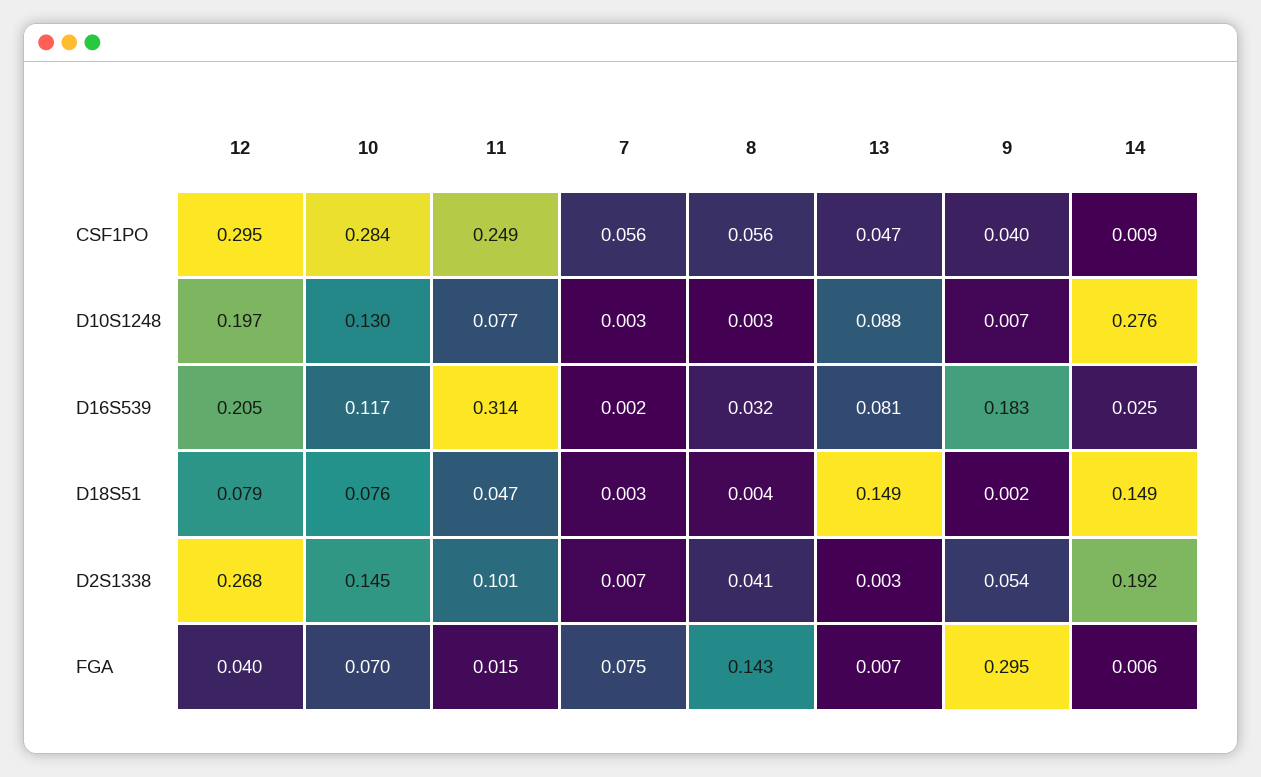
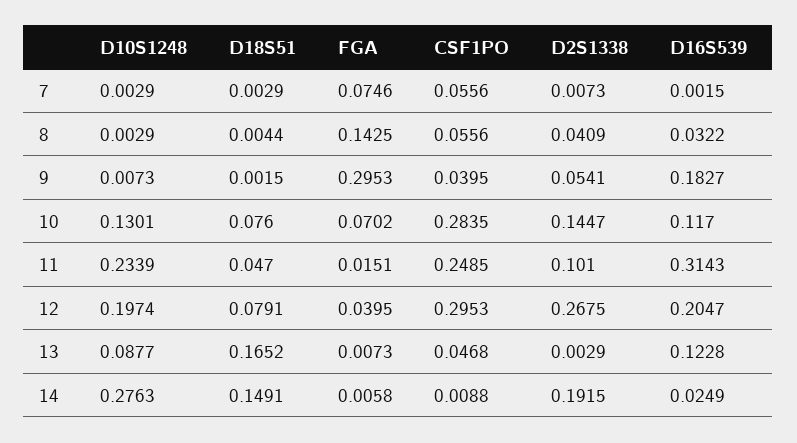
11, D10S1248: 0.077 -> 0.2339
13, D16S539: 0.081 -> 0.1228
13, D18S51: 0.149 -> 0.1652

